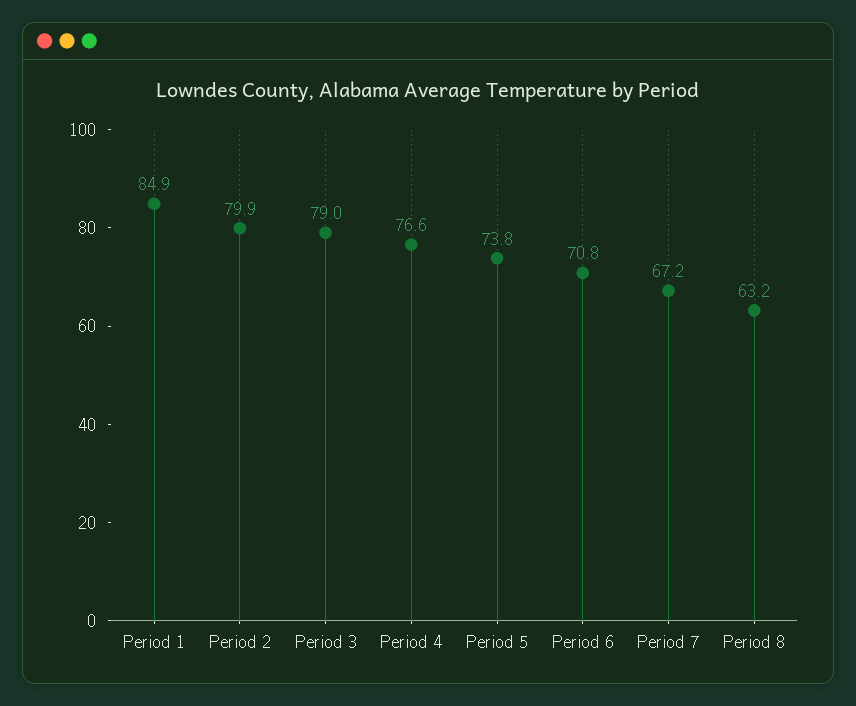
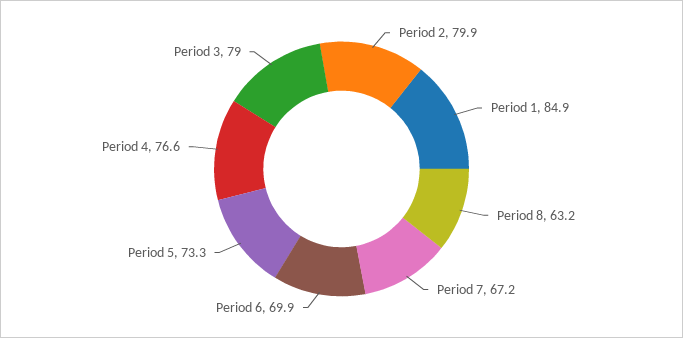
Period 5: 73.8 -> 73.3
Period 6: 70.8 -> 69.9

